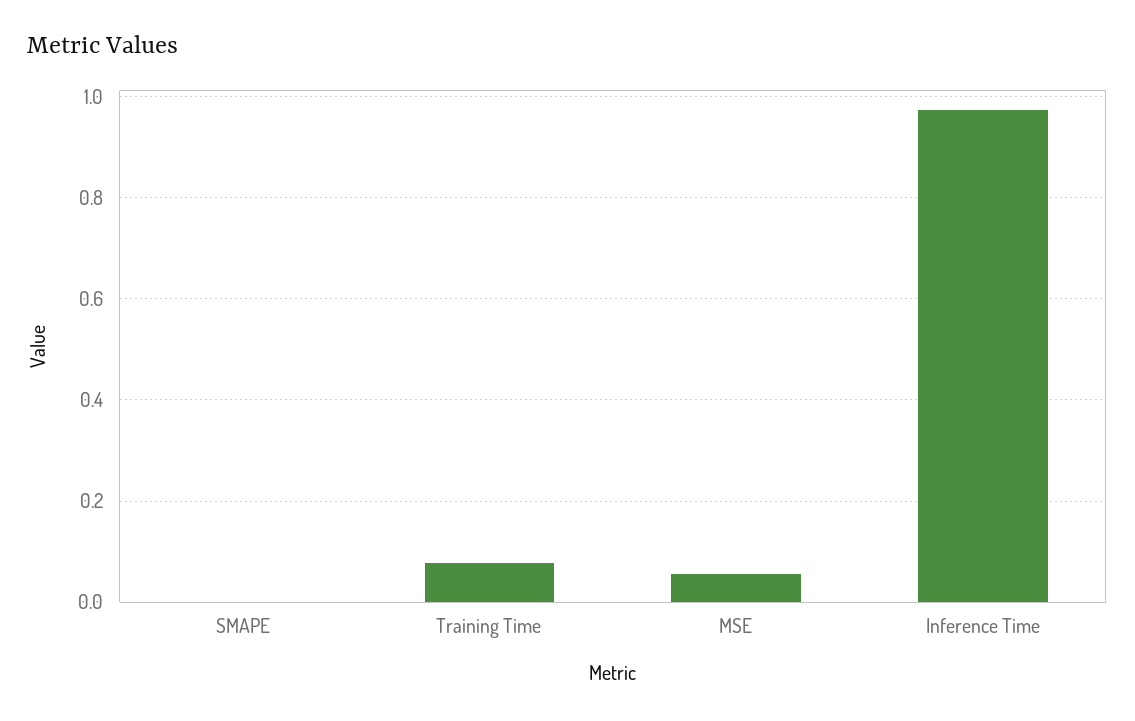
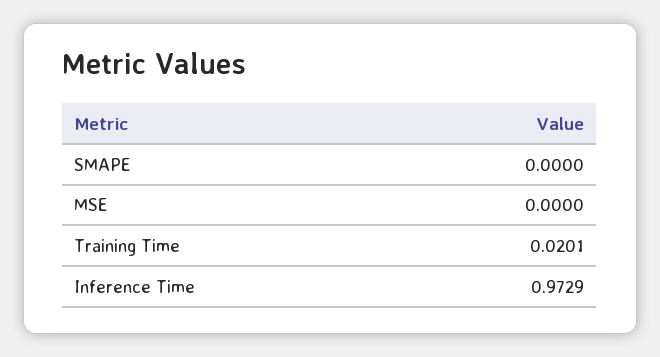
Training Time: 0.08 -> 0.0201
MSE: 0.06 -> 0

